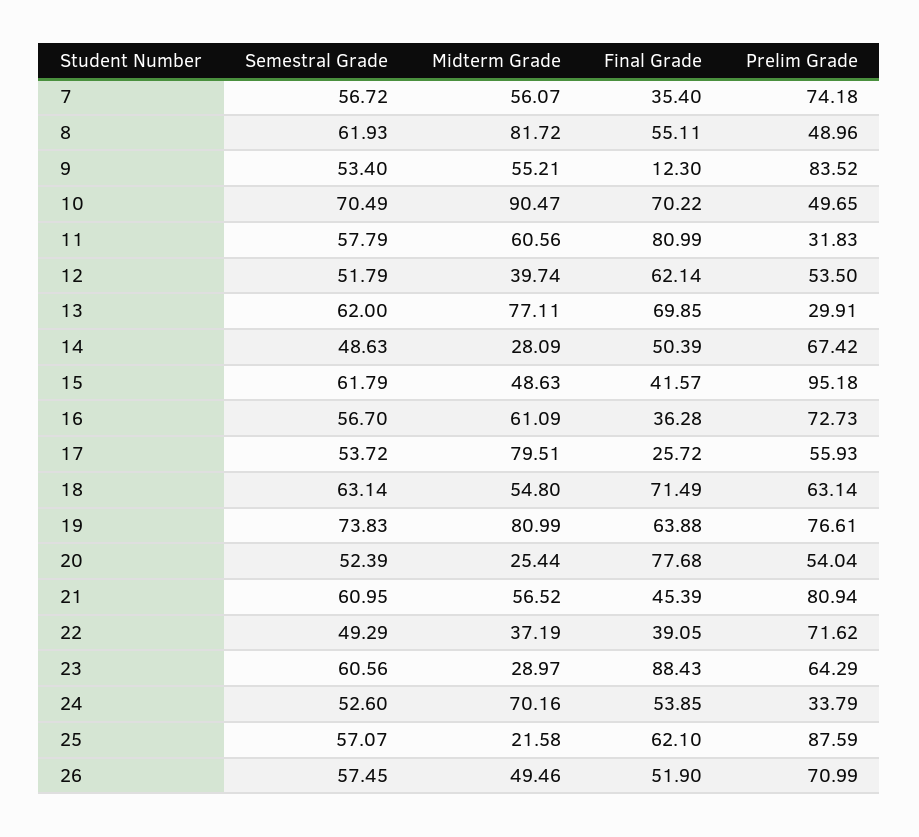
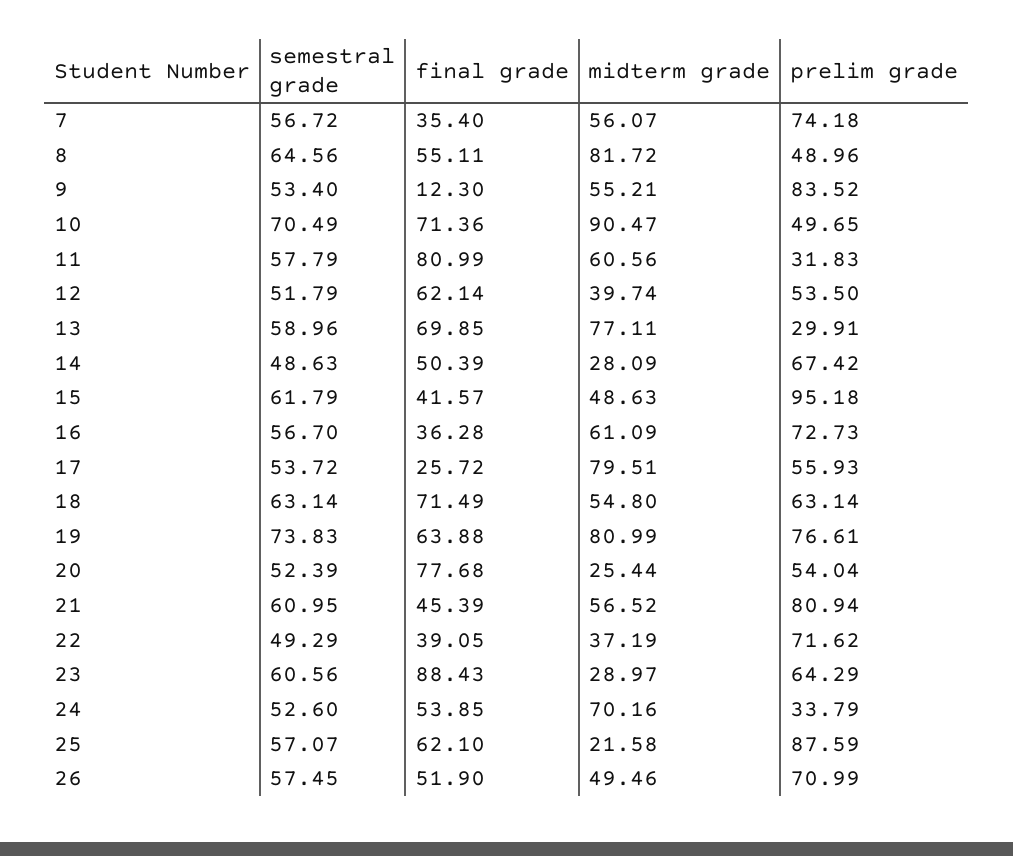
Semestral Grade, 8: 61.93 -> 64.56
Final Grade, 10: 70.22 -> 71.36
Semestral Grade, 13: 62 -> 58.96

